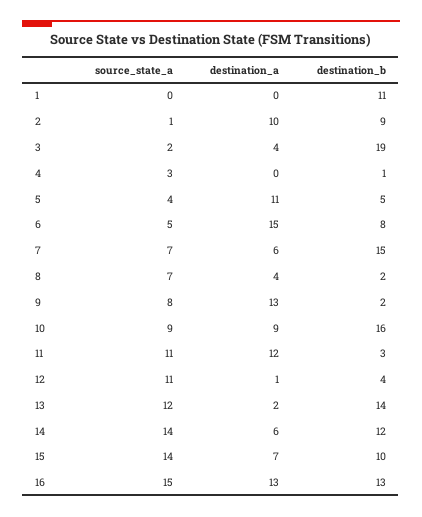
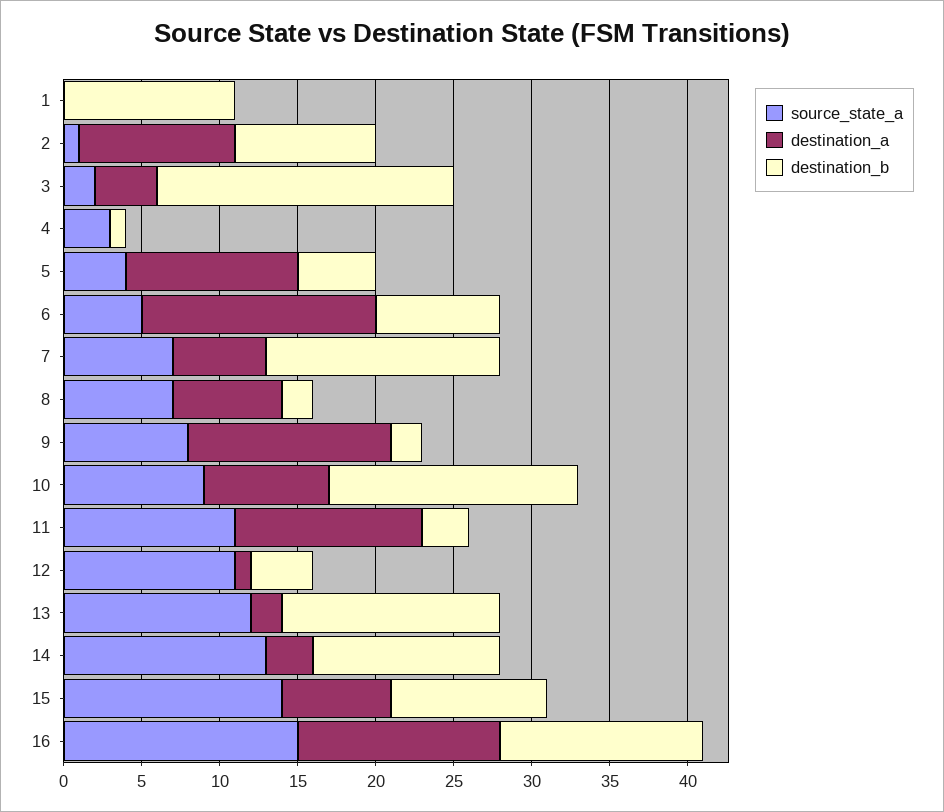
destination_a, 8: 4 -> 7
destination_a, 10: 9 -> 8
source_state_a, 14: 14 -> 13
destination_a, 14: 6 -> 3

